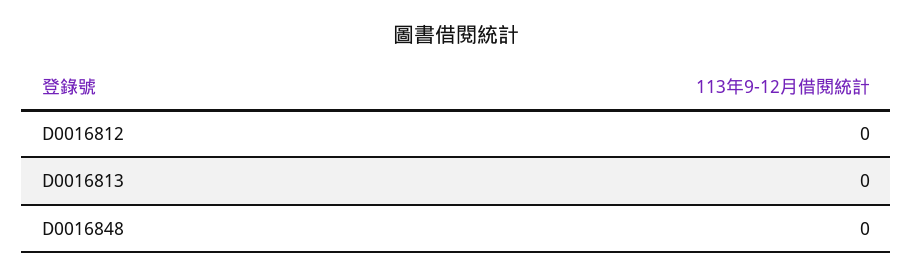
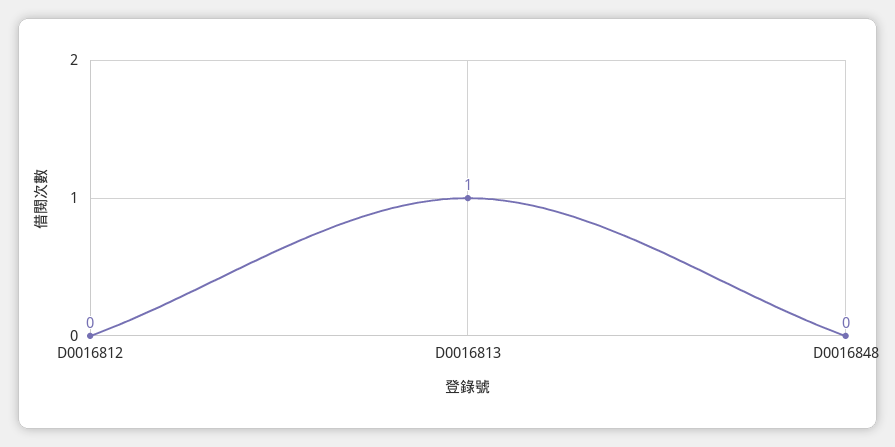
D0016813: 0 -> 1

